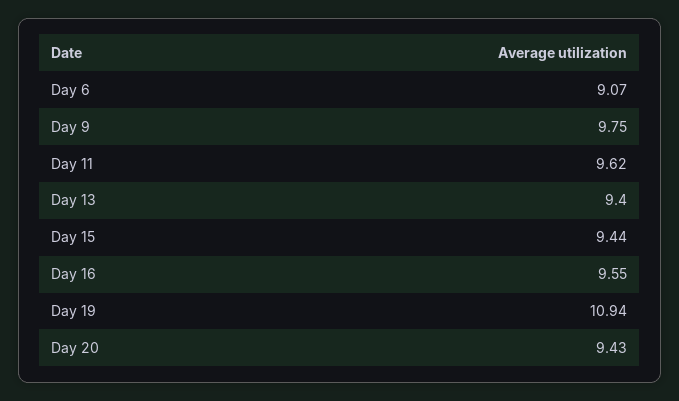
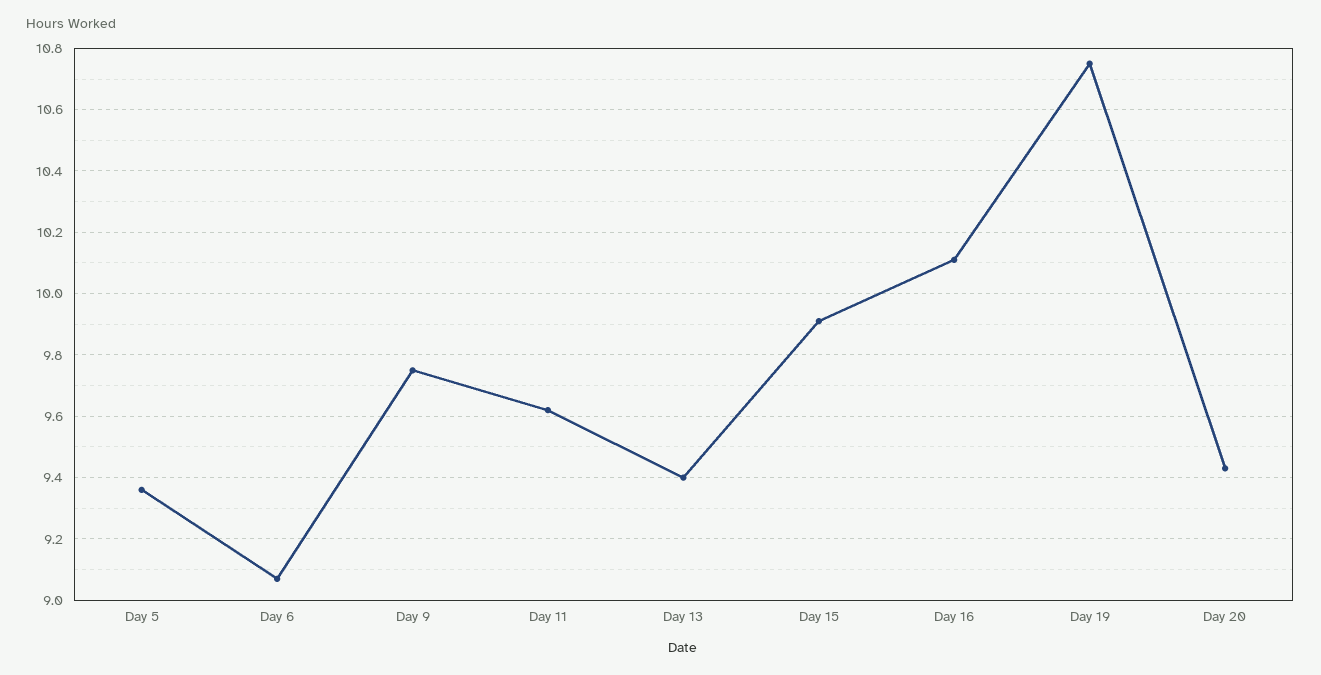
Day 15: 9.44 -> 9.9
Day 16: 9.55 -> 10.1
Day 19: 10.94 -> 10.75
Day 5: none -> 9.35

